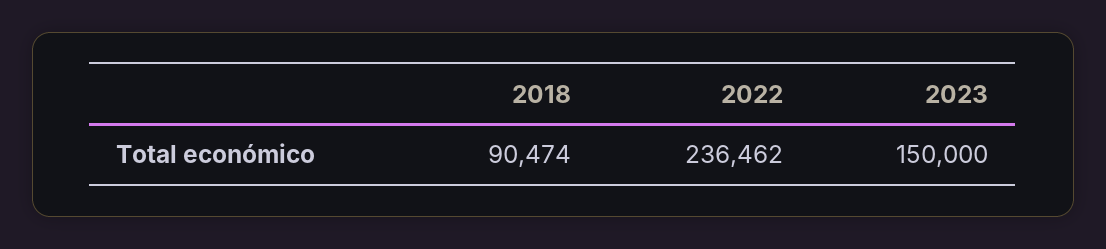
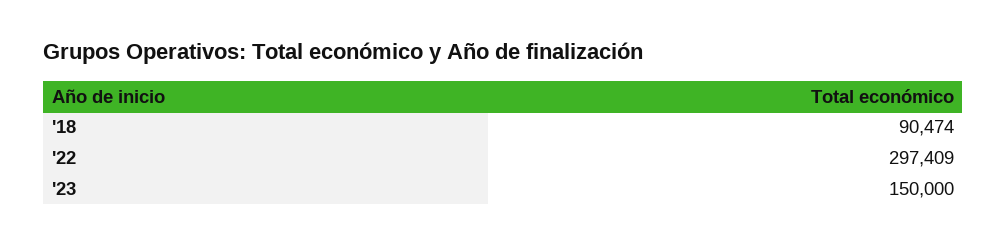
2022: 236462 -> 297409

